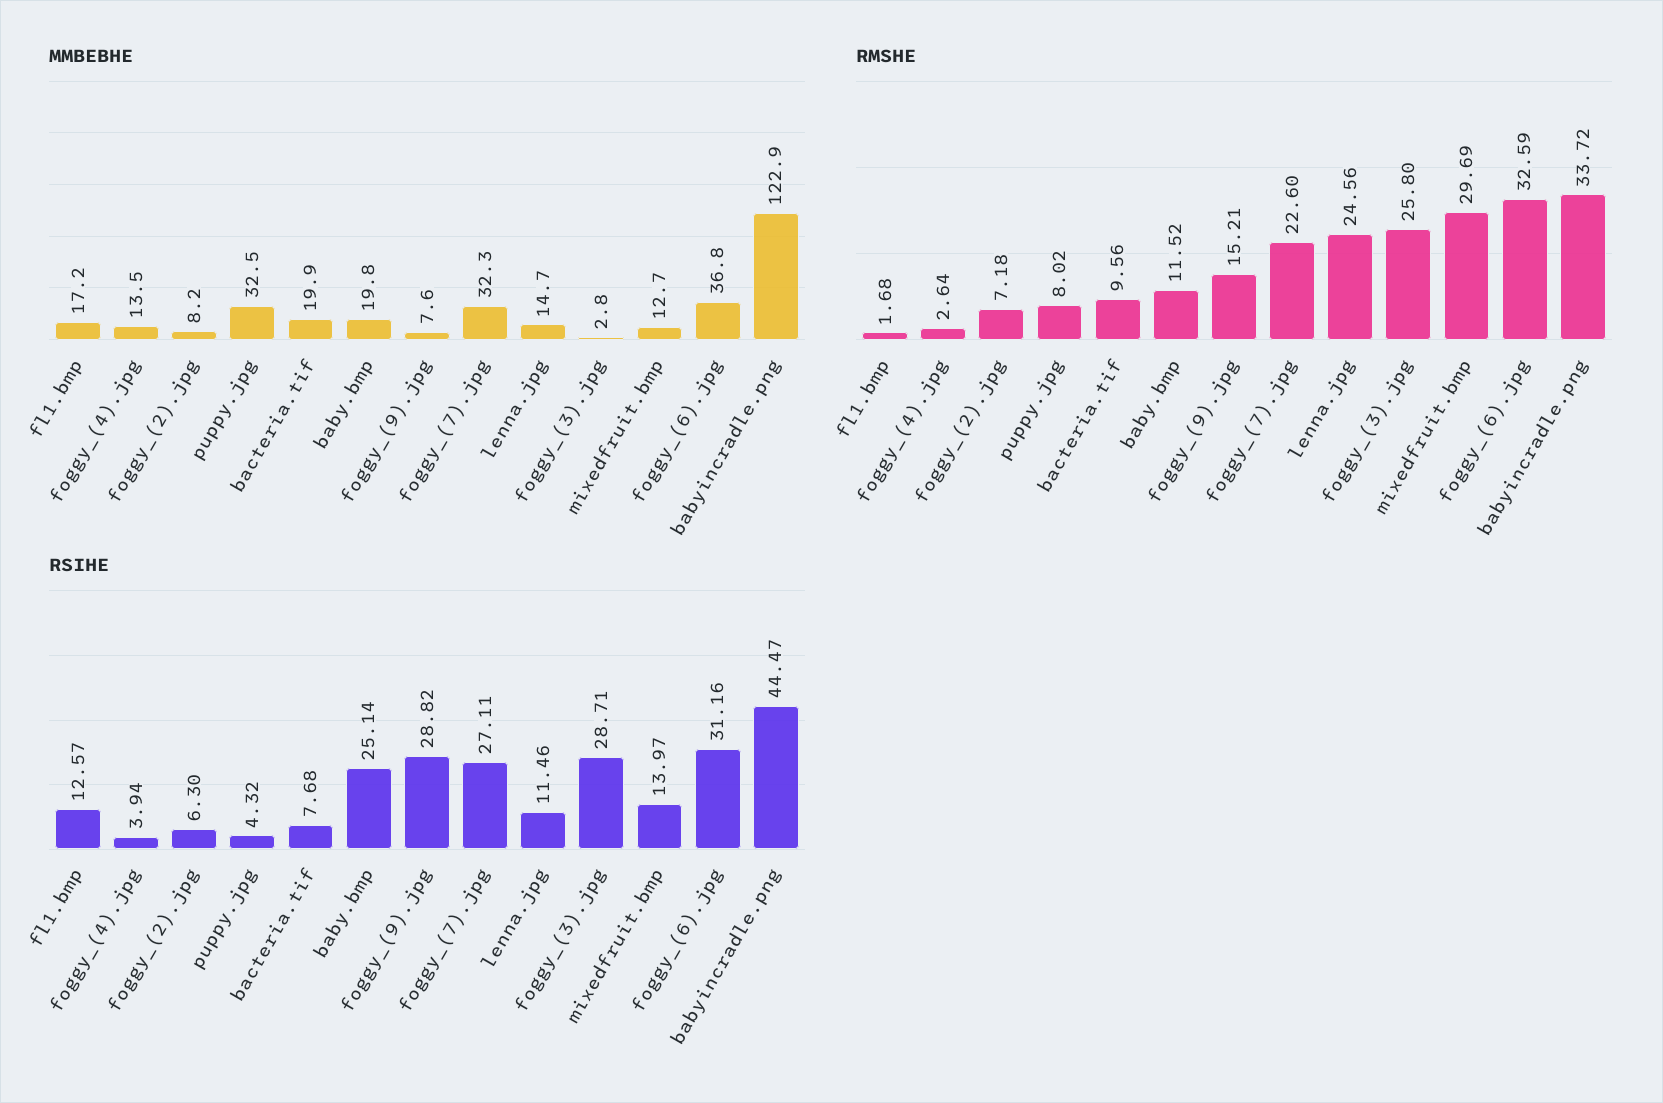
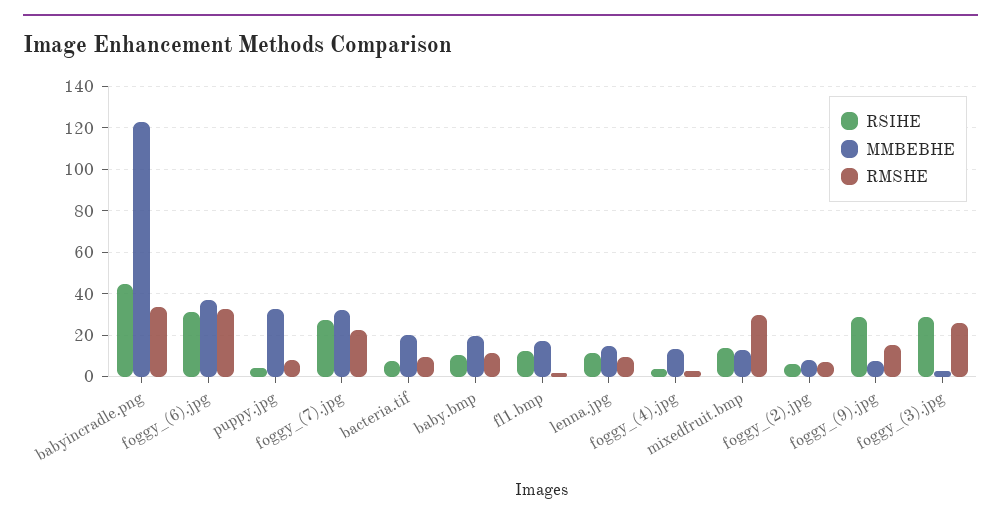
RMSHE, lenna.jpg: 24.56 -> 10
RSIHE, baby.bmp: 25.14 -> 10

